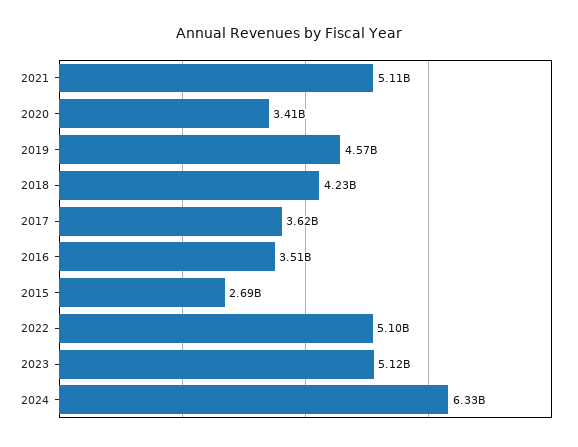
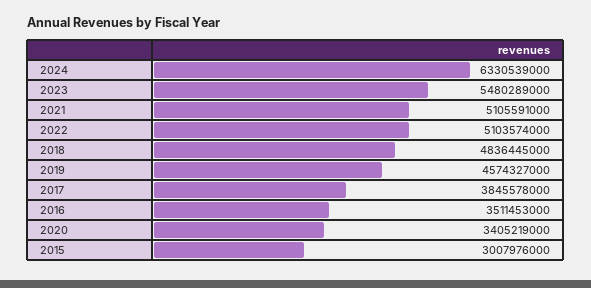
2018: 4230000000 -> 4836445000
2017: 3620000000 -> 3845578000
2015: 2690000000 -> 3007976000
2023: 5120000000 -> 5480289000

